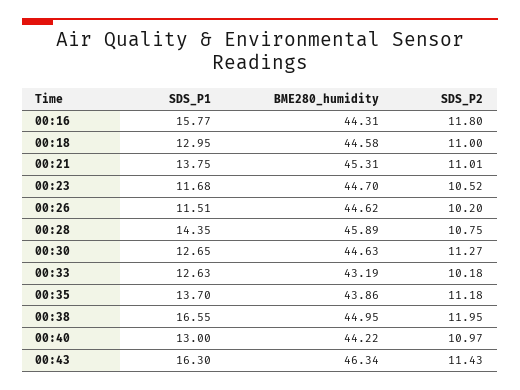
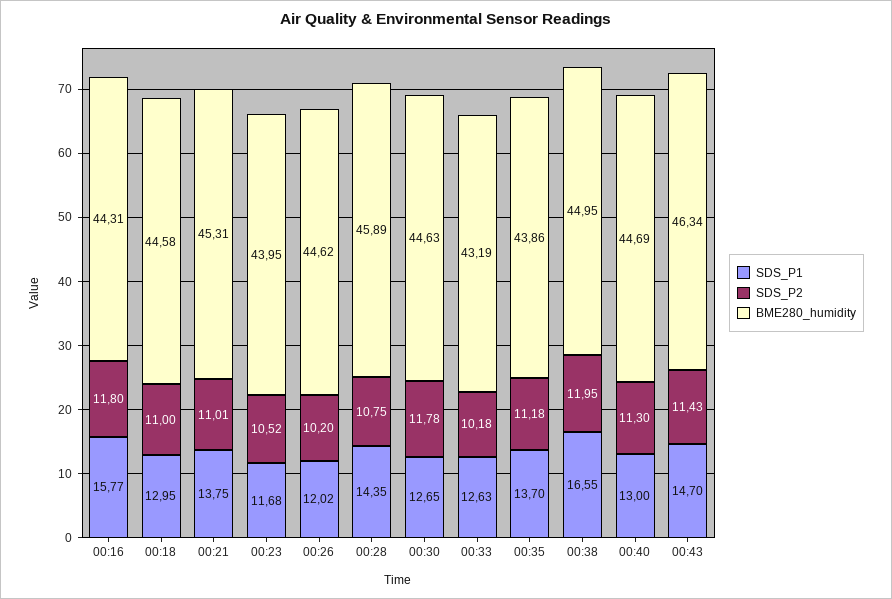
BME280_humidity, 00:23: 44.7 -> 43.95
SDS_P1, 00:26: 11.51 -> 12.02
SDS_P2, 00:30: 11.27 -> 11.78
BME280_humidity, 00:40: 44.22 -> 44.69
SDS_P2, 00:40: 10.97 -> 11.3
SDS_P1, 00:43: 16.3 -> 14.7

